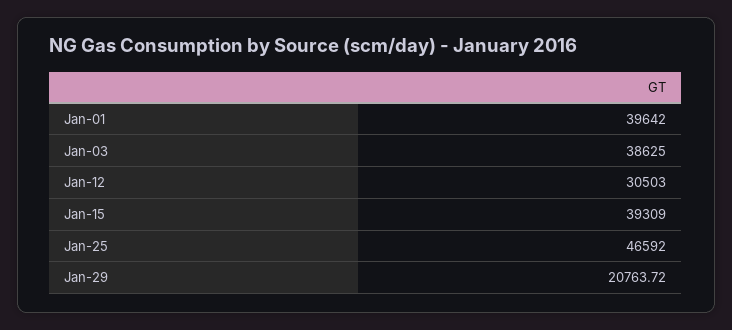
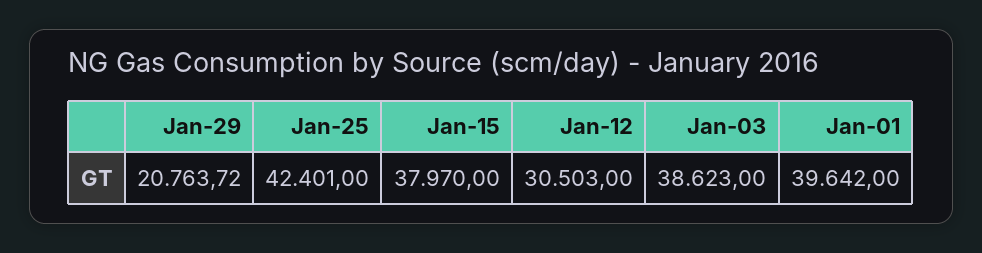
Jan-03: 38625 -> 38623
Jan-15: 39309 -> 37970
Jan-25: 46592 -> 42401

